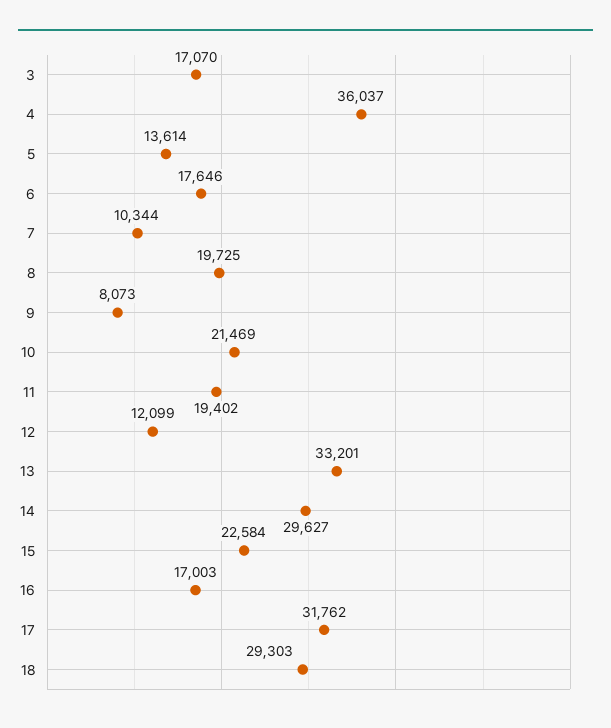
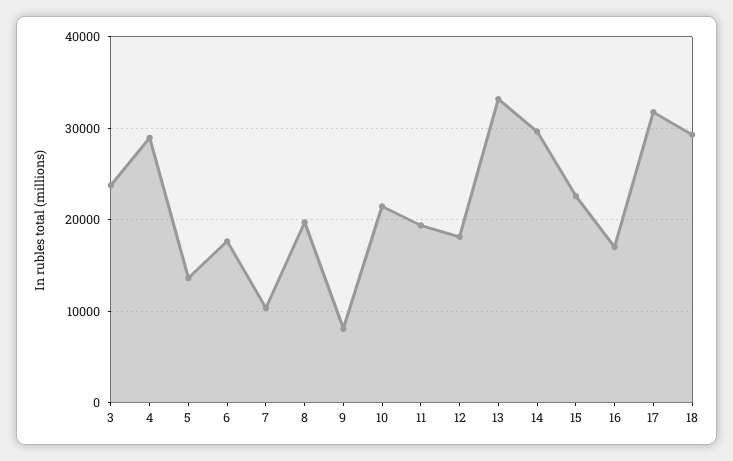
3: 17070 -> 24000
4: 36037 -> 29000
12: 12099 -> 18000

